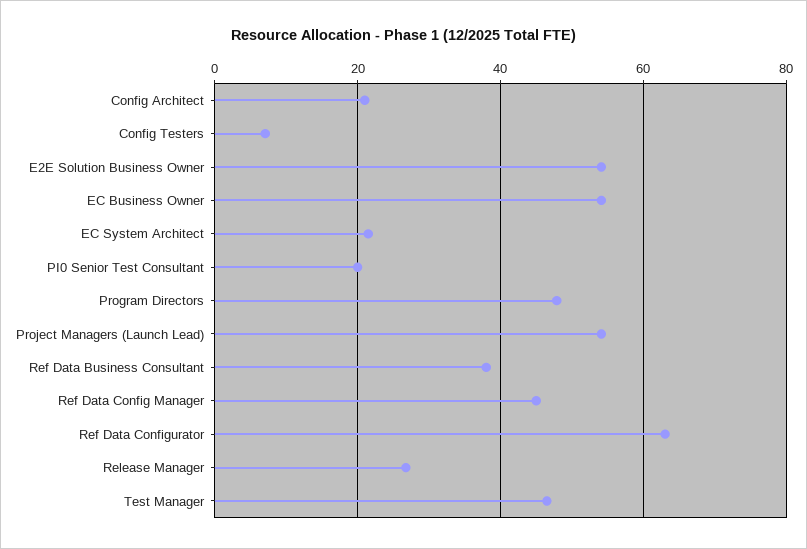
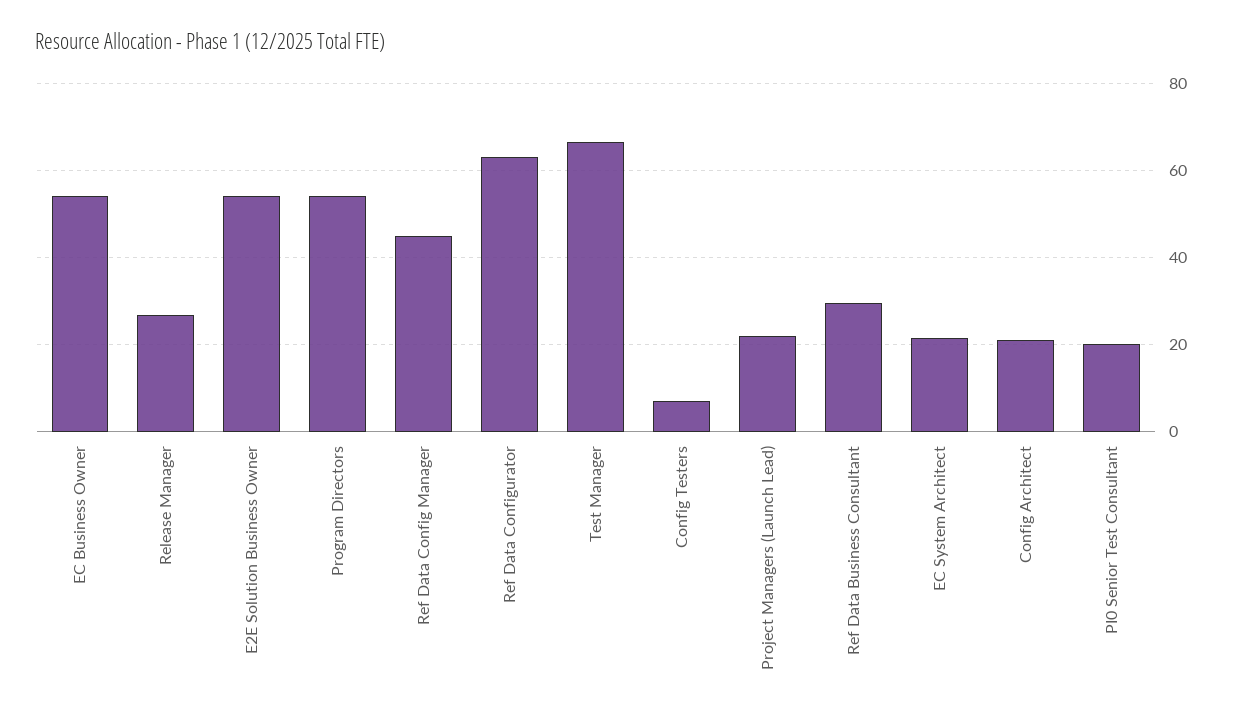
Program Directors: 48 -> 54
Project Managers (Launch Lead): 54 -> 22
Ref Data Business Consultant: 38 -> 30
Test Manager: 46 -> 66

